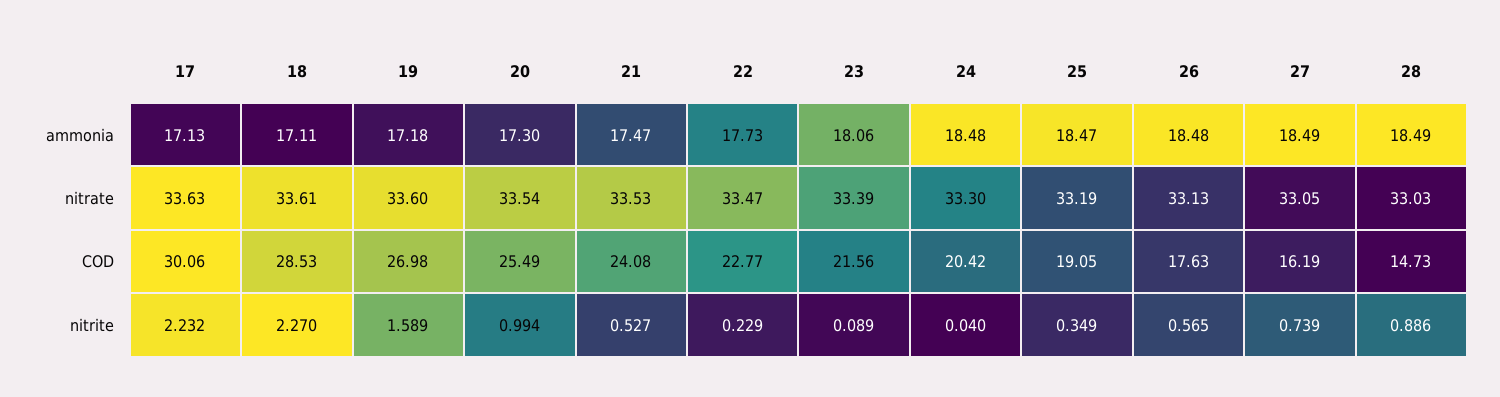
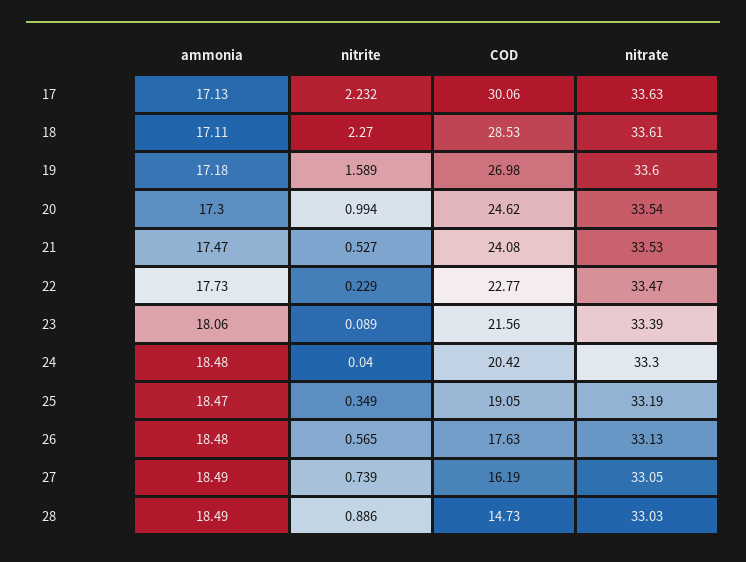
20, COD: 25.49 -> 24.62

